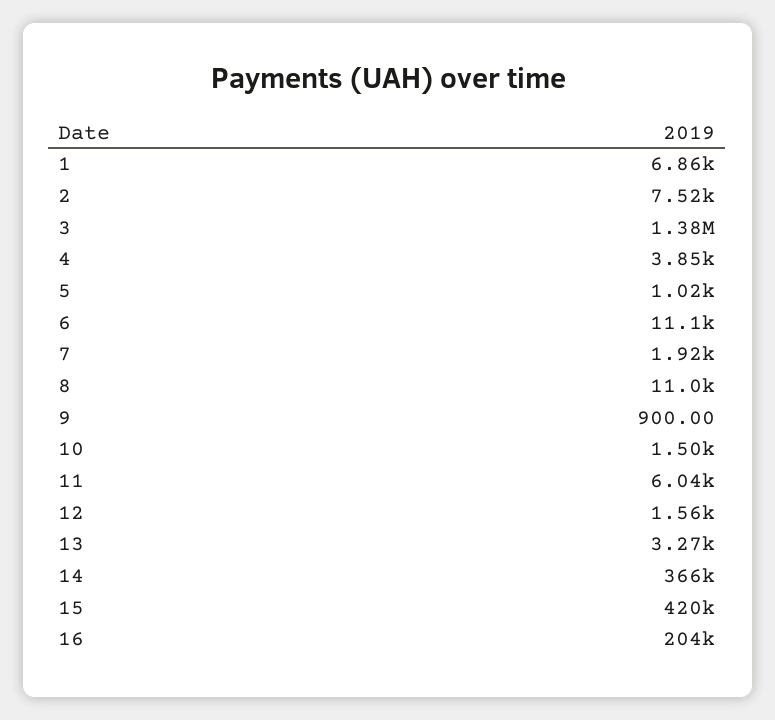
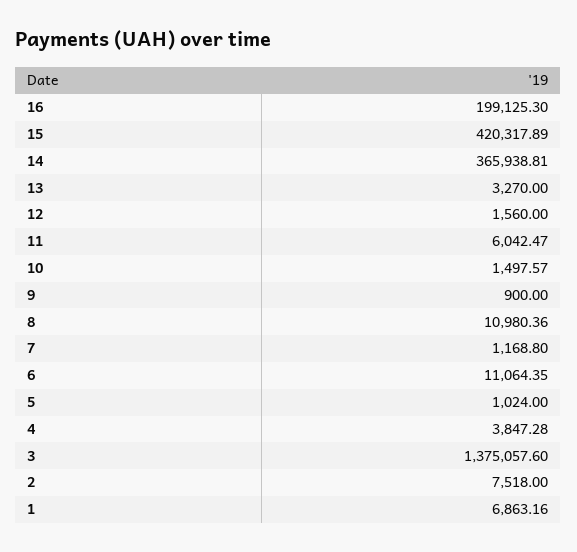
7: 1920 -> 1168.8
16: 204000 -> 199125.3

